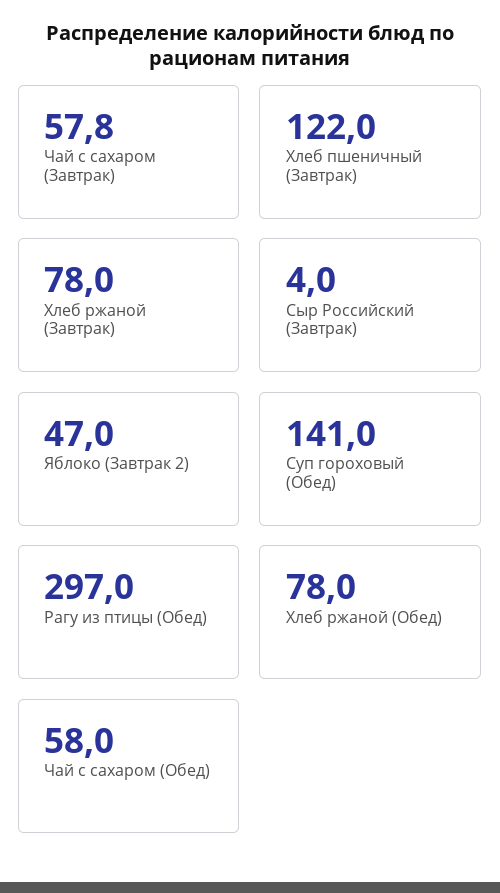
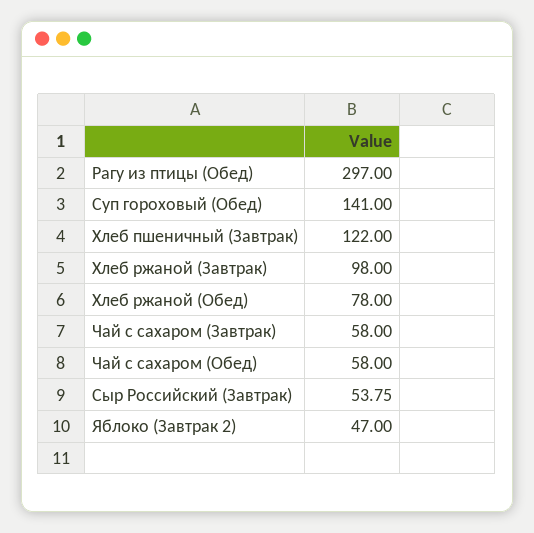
Чай с сахаром (Завтрак): 57.8 -> 58
Хлеб ржаной (Завтрак): 78 -> 98
Сыр Российский (Завтрак): 4 -> 53.75

